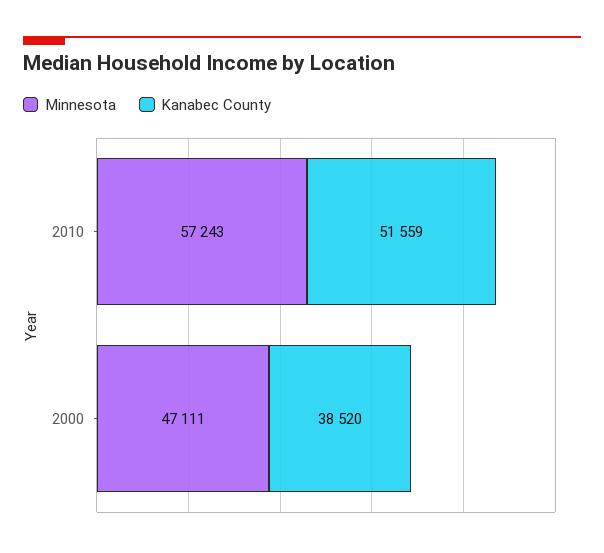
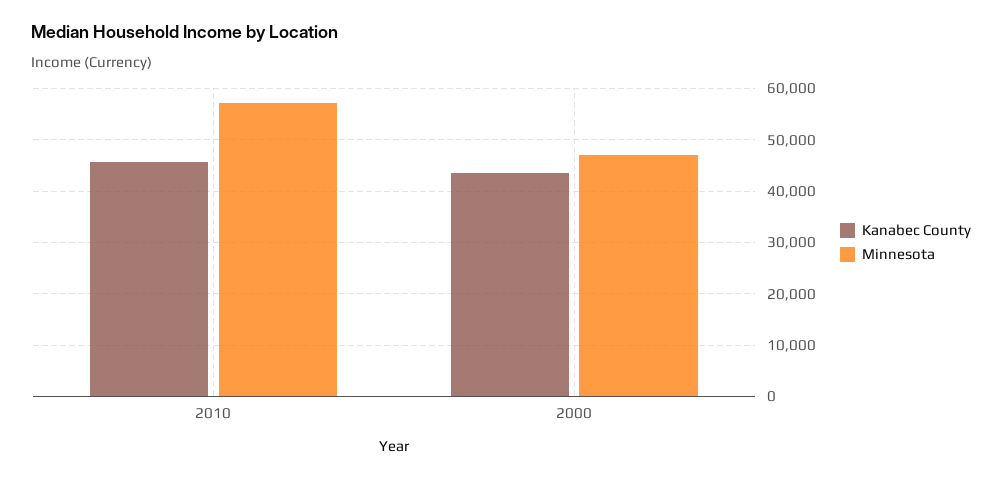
Kanabec County, 2010: 51559 -> 46000
Kanabec County, 2000: 38520 -> 44000

